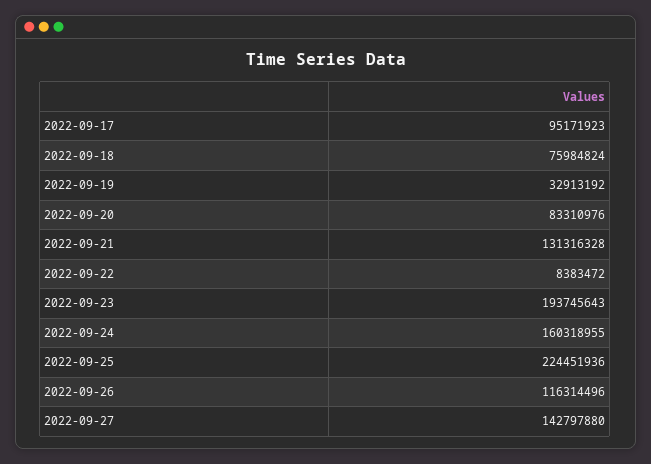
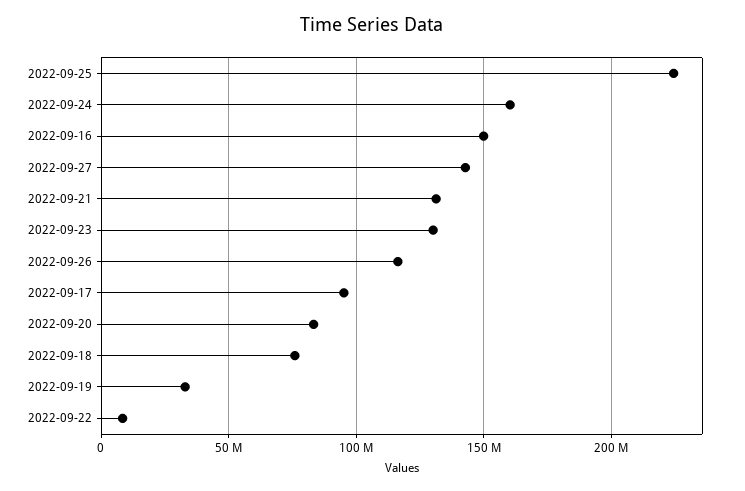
2022-09-23: 193745643 -> 130000000
2022-09-16: none -> 150000000

